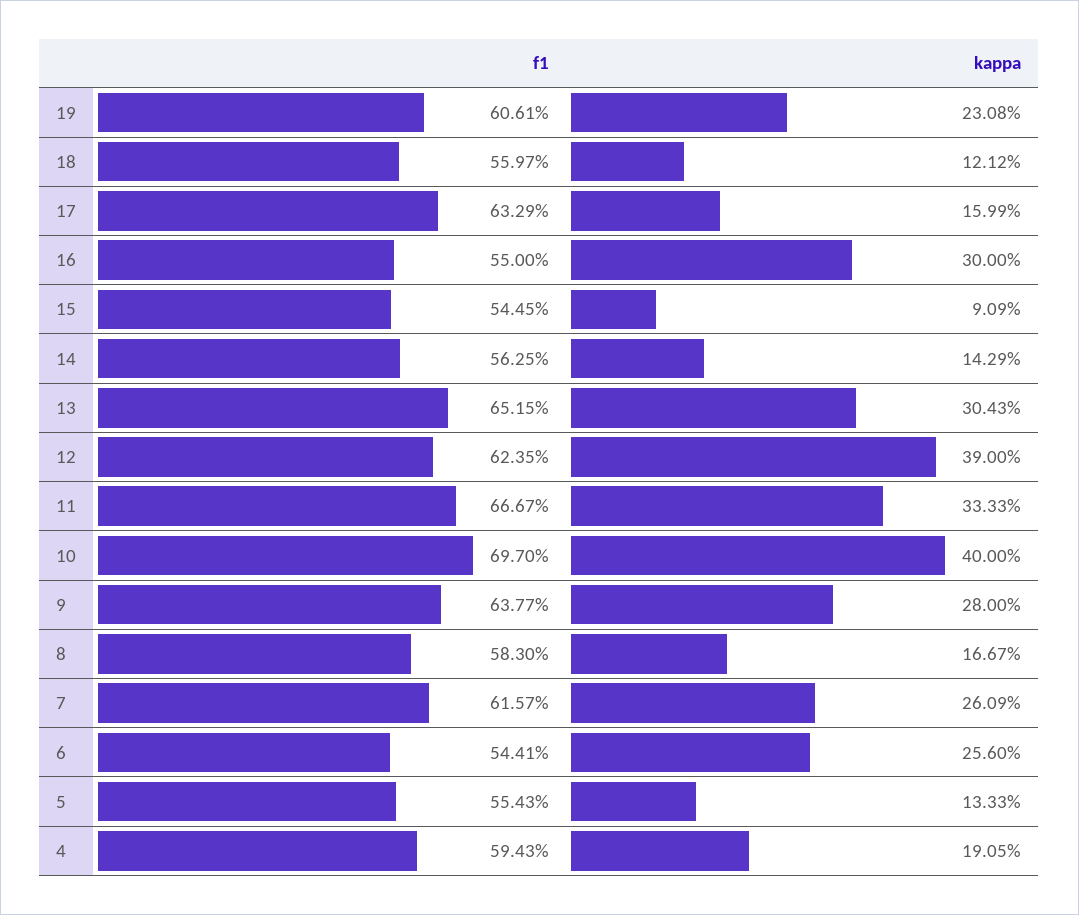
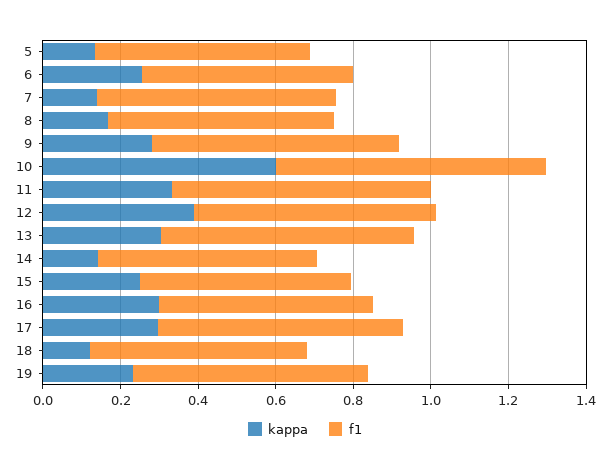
kappa, 17: 0.1599 -> 0.3
kappa, 15: 0.0909 -> 0.25
kappa, 10: 0.4 -> 0.6
kappa, 7: 0.2609 -> 0.15
f1, 4: 0.5943 -> none
kappa, 4: 0.1905 -> none

